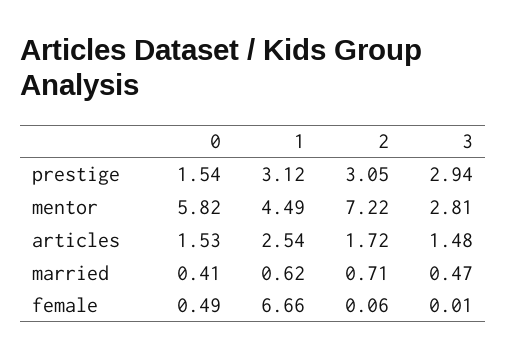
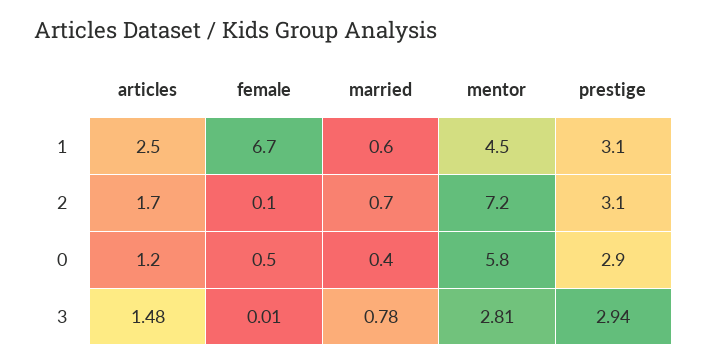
0, prestige: 1.54 -> 2.9
0, articles: 1.53 -> 1.2
3, married: 0.47 -> 0.78

